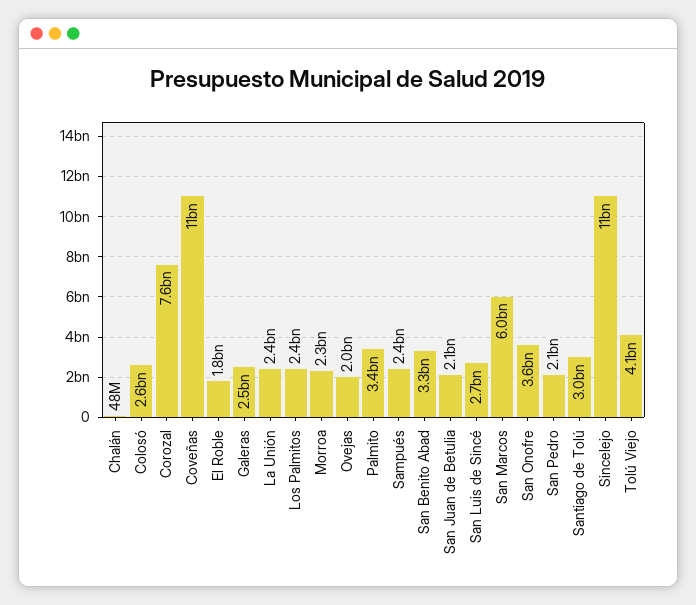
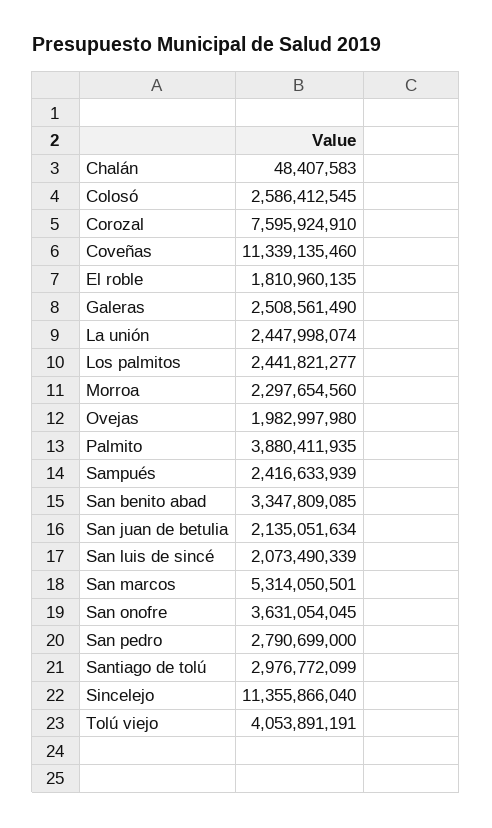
Palmito: 3400000000 -> 3880411935
San Luis de Sincé: 2700000000 -> 2073490339
San Marcos: 6000000000 -> 5314050501
San Pedro: 2100000000 -> 2790699000

